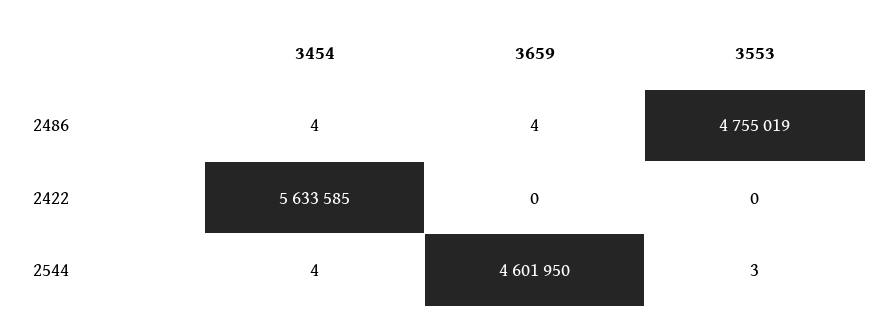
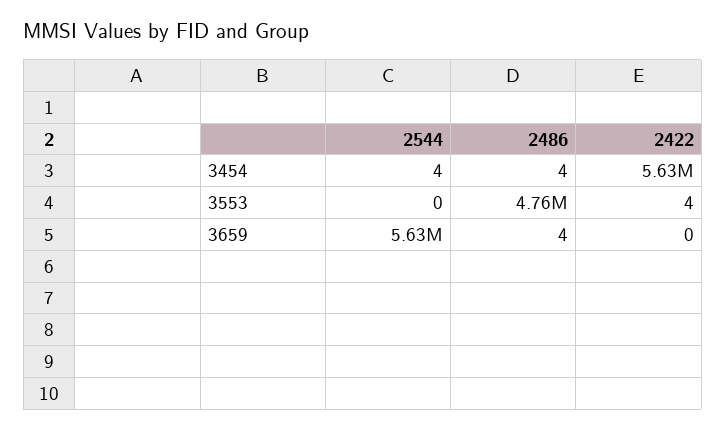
3553, 2422: 0 -> 4
3659, 2544: 4601950 -> 5630000
3553, 2544: 3 -> 0

